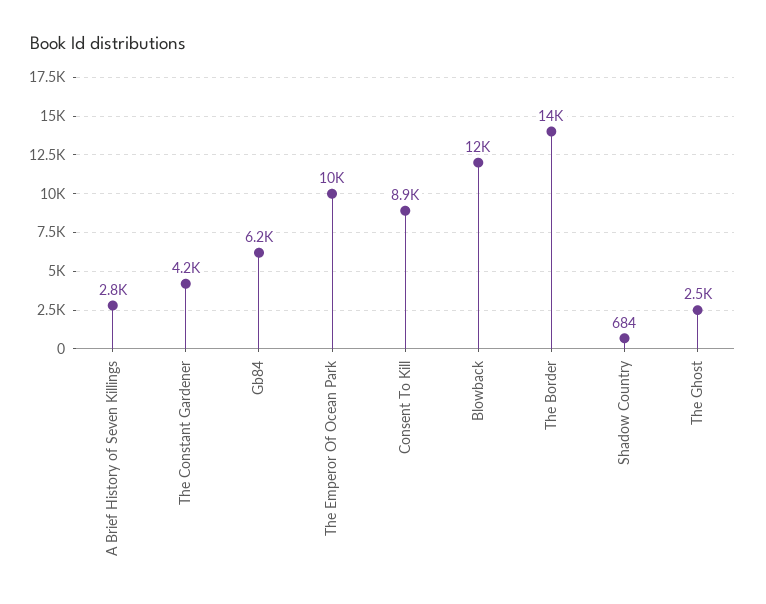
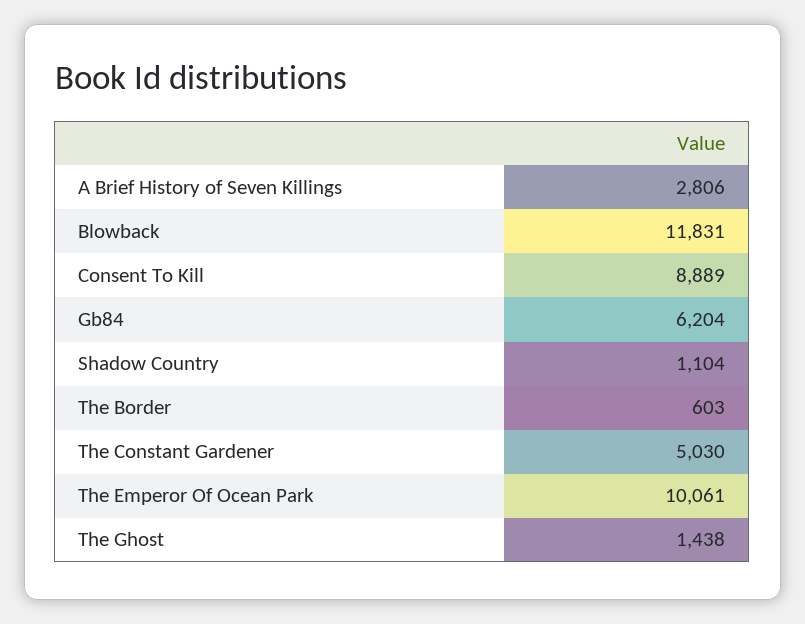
The Constant Gardener: 4200 -> 5030
The Border: 14000 -> 603
Shadow Country: 684 -> 1104
The Ghost: 2500 -> 1438

